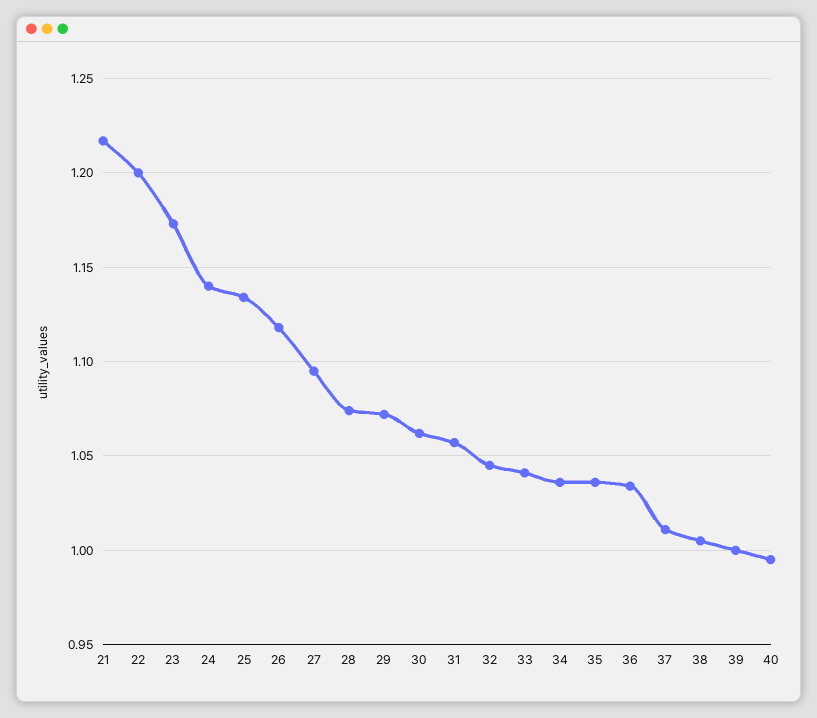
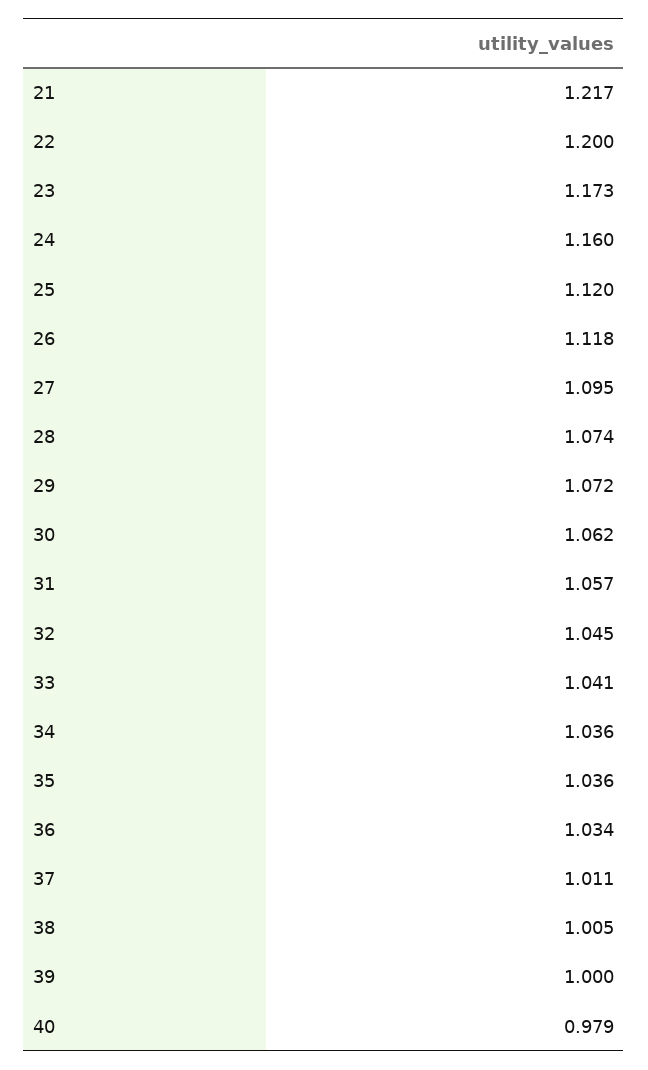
24: 1.14 -> 1.16
25: 1.135 -> 1.12
40: 0.995 -> 0.979

